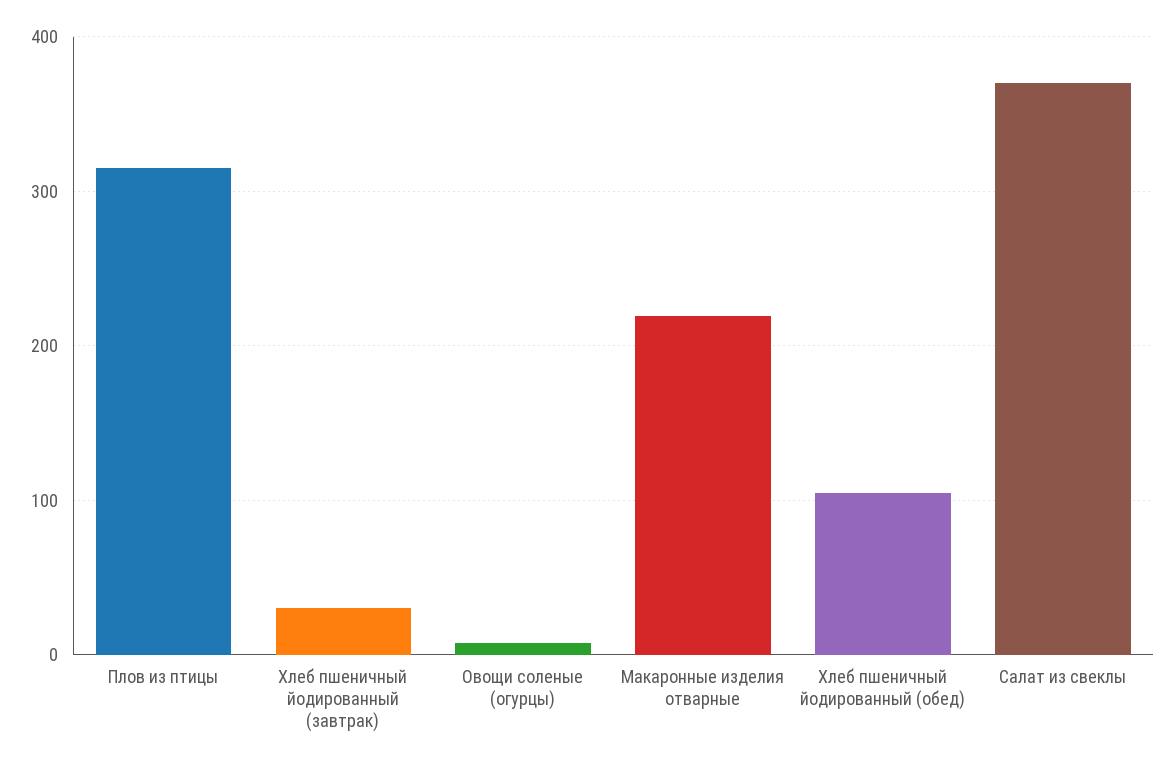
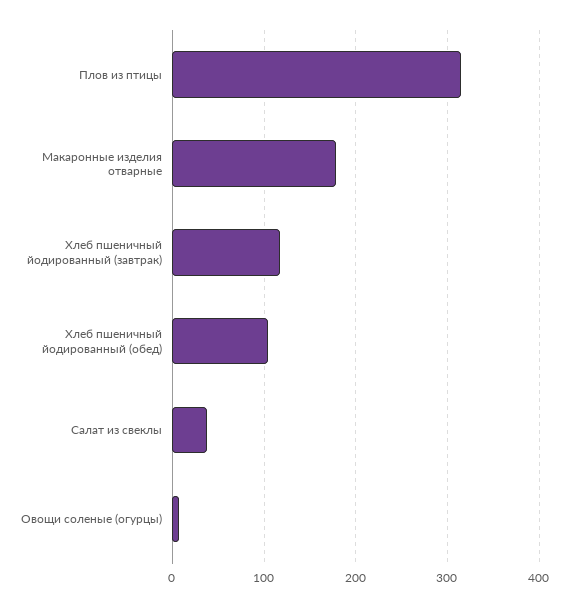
Хлеб пшеничный йодированный (завтрак): 30 -> 120
Макаронные изделия отварные: 220 -> 180
Салат из свеклы: 370 -> 40

